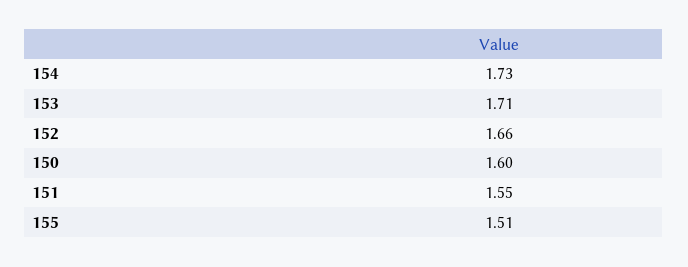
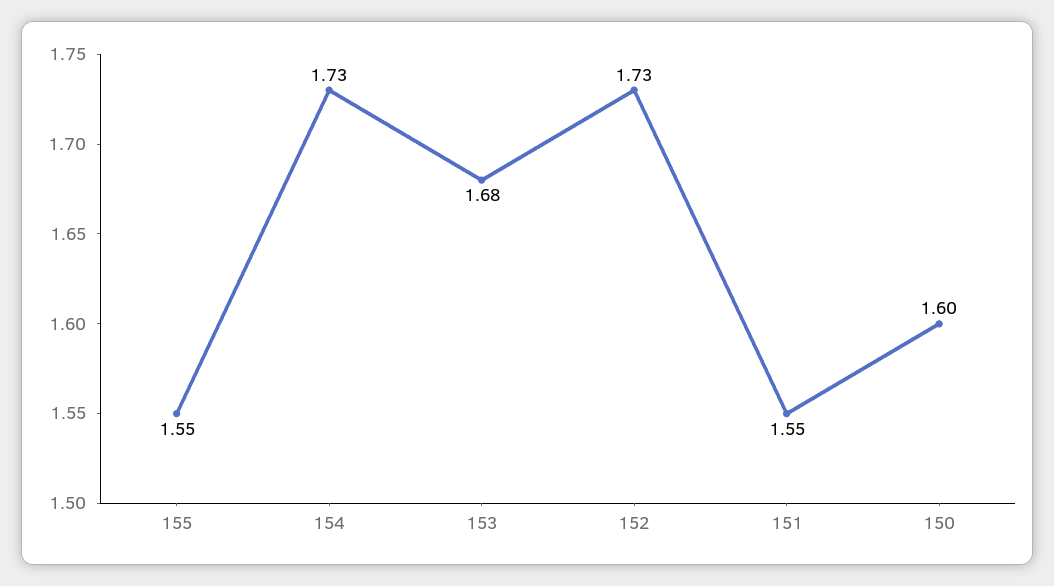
153: 1.71 -> 1.68
152: 1.66 -> 1.73
155: 1.51 -> 1.55

